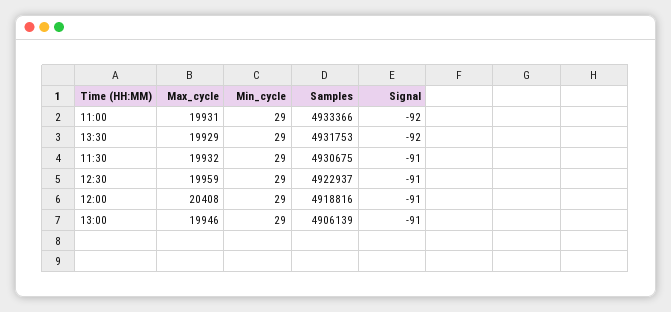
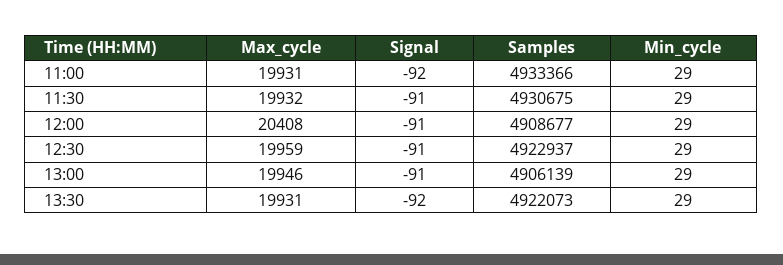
Max_cycle, 13:30: 19929 -> 19931
Samples, 13:30: 4931753 -> 4922073
Samples, 12:00: 4918816 -> 4908677

